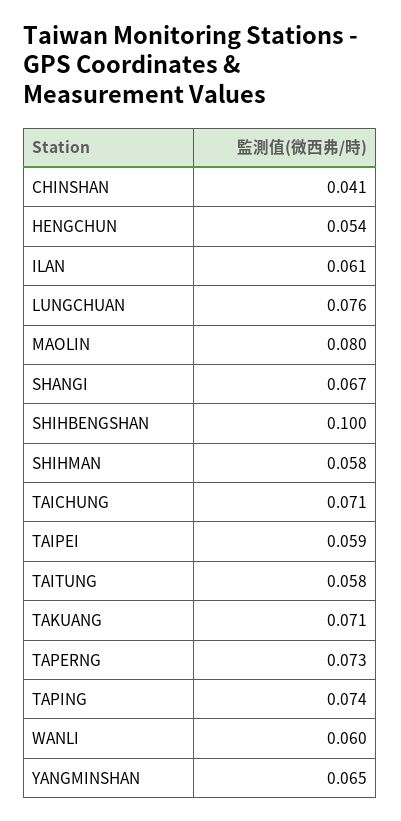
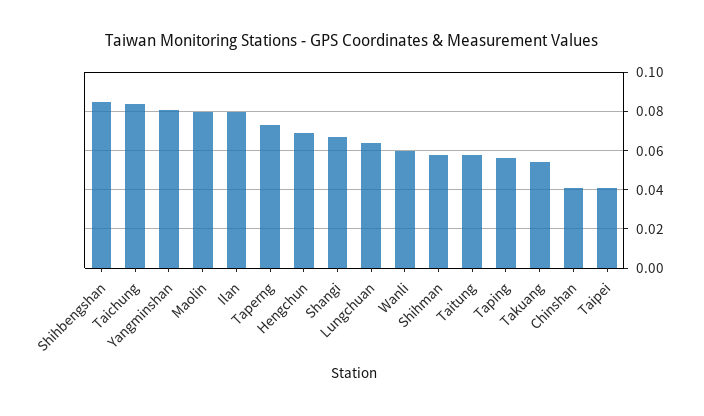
HENGCHUN: 0.054 -> 0.07
ILAN: 0.061 -> 0.08
LUNGCHUAN: 0.076 -> 0.065
SHIHBENGSHAN: 0.1 -> 0.085
TAICHUNG: 0.071 -> 0.085
TAIPEI: 0.059 -> 0.04
TAKUANG: 0.071 -> 0.055
TAPING: 0.074 -> 0.055
YANGMINSHAN: 0.065 -> 0.08

